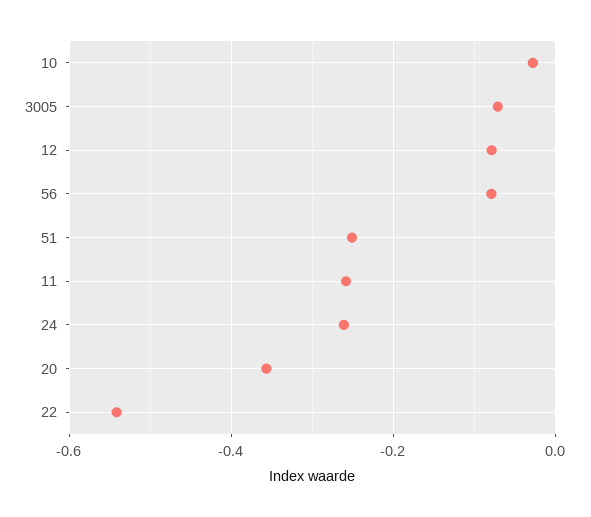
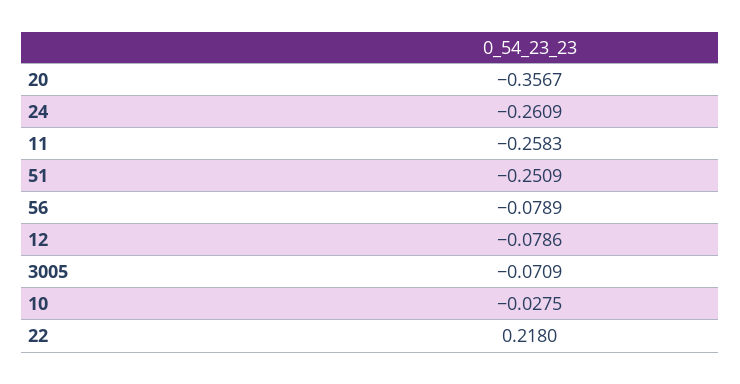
22: -0.54 -> 0.218

